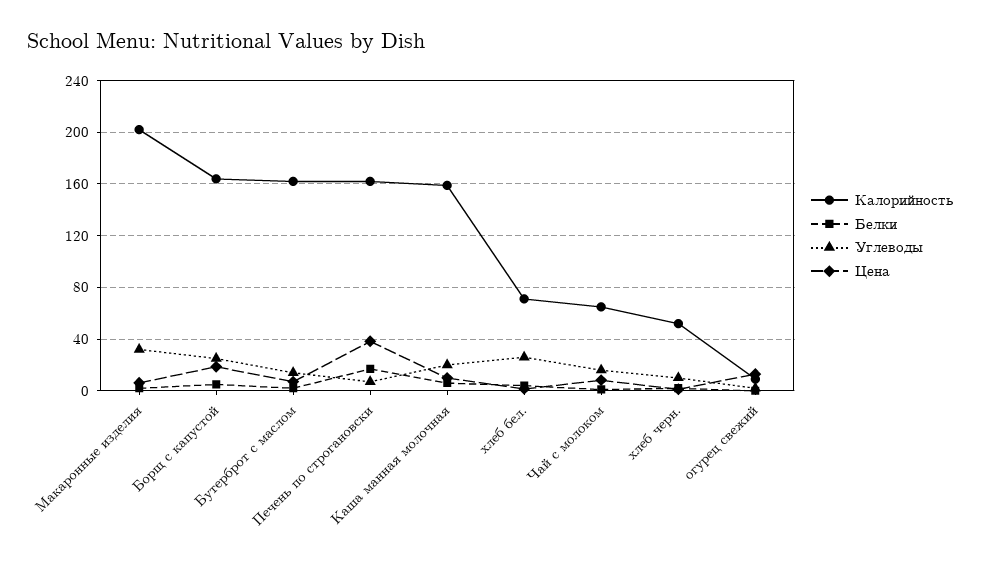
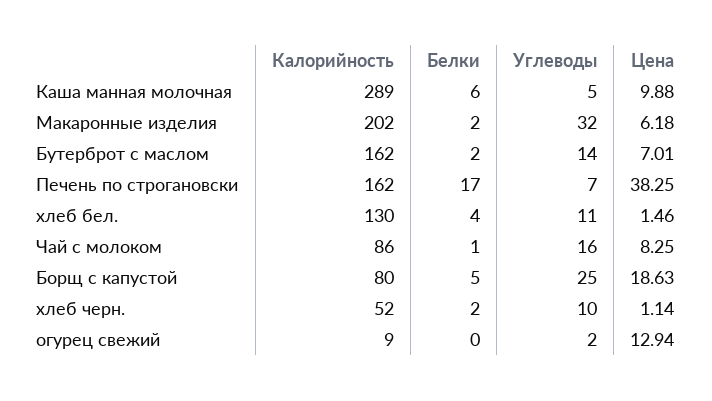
Калорийность, Борщ с капустой: 165 -> 80
Калорийность, Каша манная молочная: 160 -> 289
Углеводы, Каша манная молочная: 20 -> 5
Калорийность, хлеб бел.: 70 -> 130
Углеводы, хлеб бел.: 25 -> 11
Калорийность, Чай с молоком: 65 -> 86

